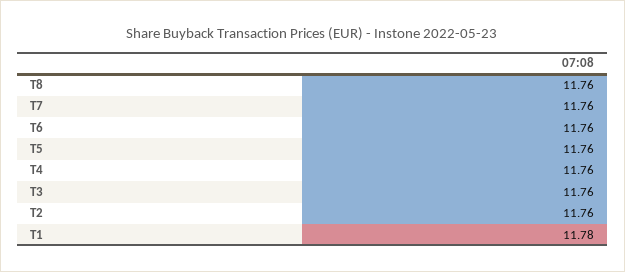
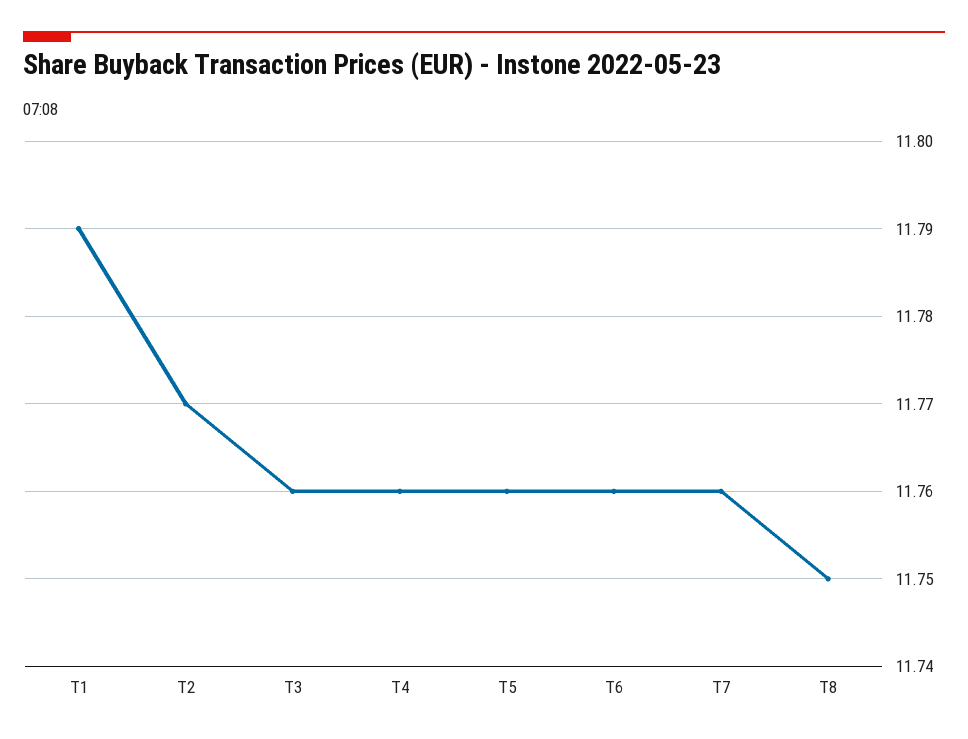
T8: 11.76 -> 11.75
T2: 11.76 -> 11.77
T1: 11.78 -> 11.79

